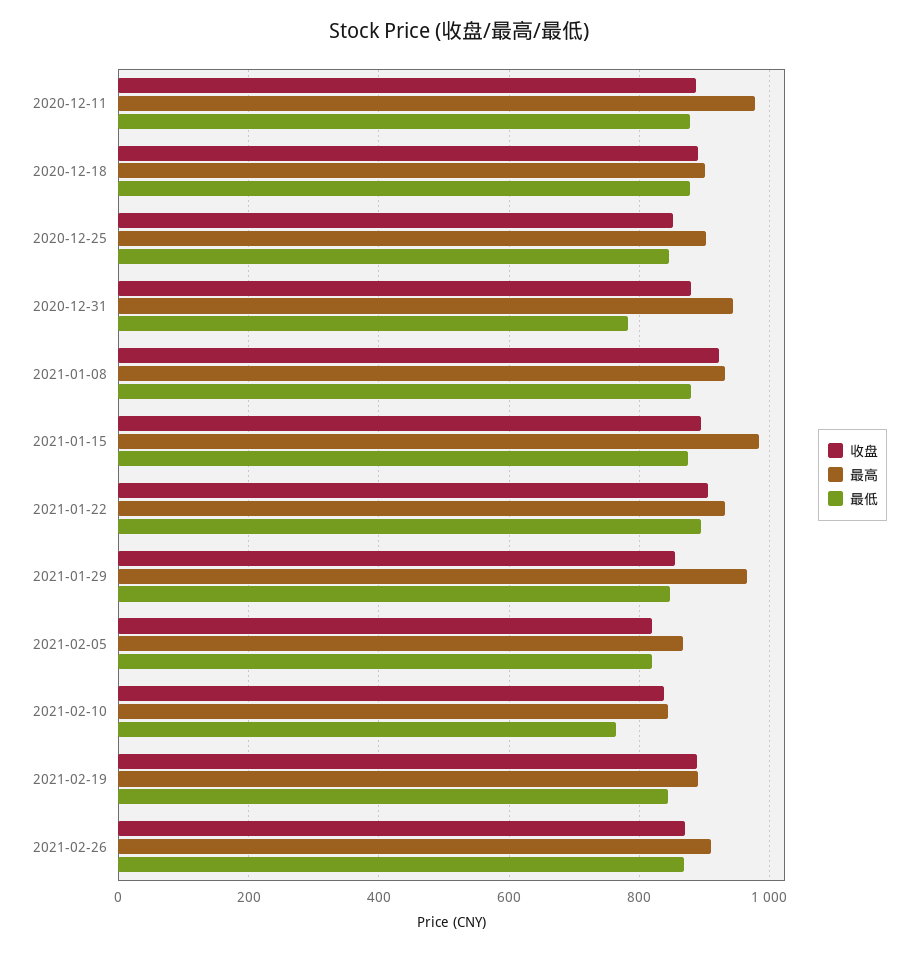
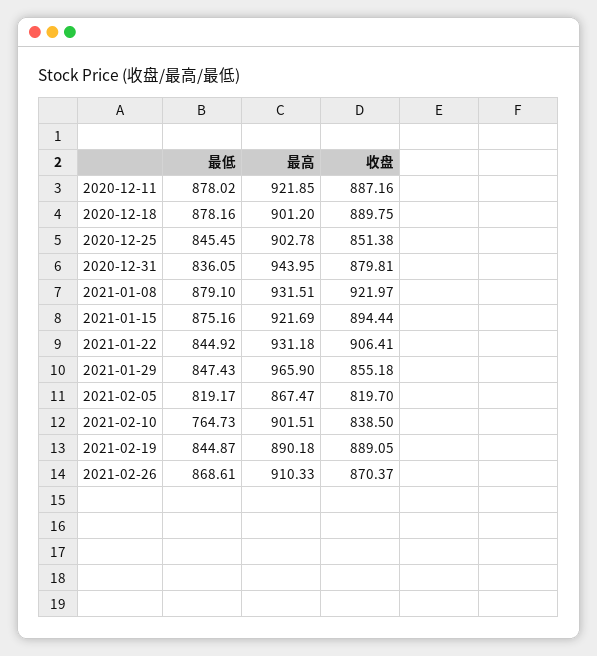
最高, 2020-12-11: 980 -> 921.85
最低, 2020-12-31: 780 -> 836.05
最高, 2021-01-15: 980 -> 921.69
最低, 2021-01-22: 900 -> 844.92
最高, 2021-02-10: 840 -> 901.51

